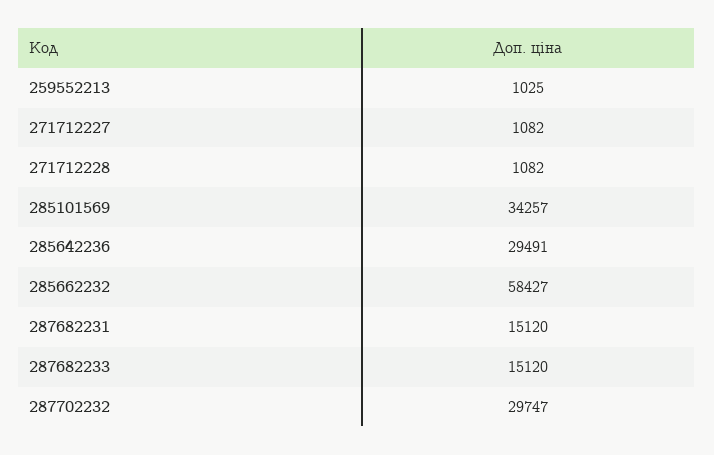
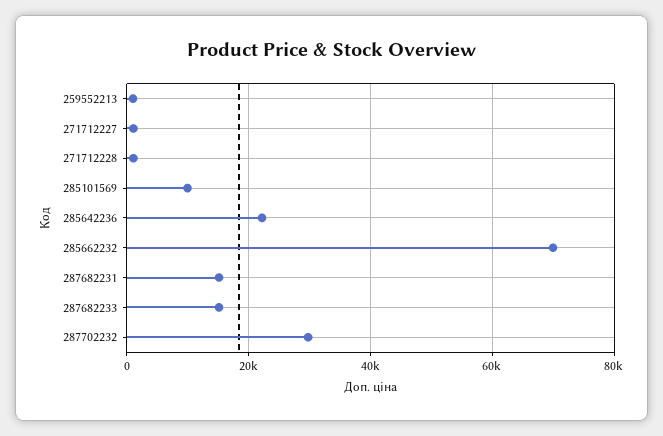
285101569: 34257 -> 10000
285642236: 29491 -> 22000
285662232: 58427 -> 70000

